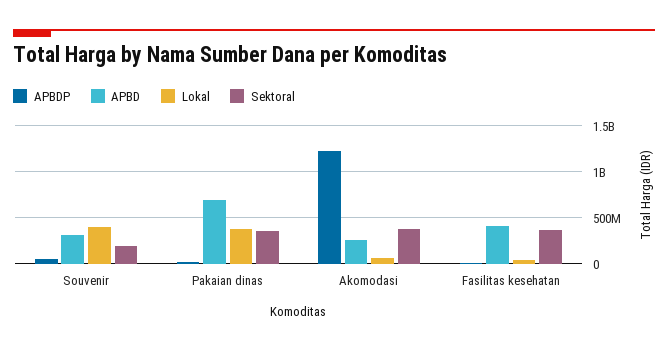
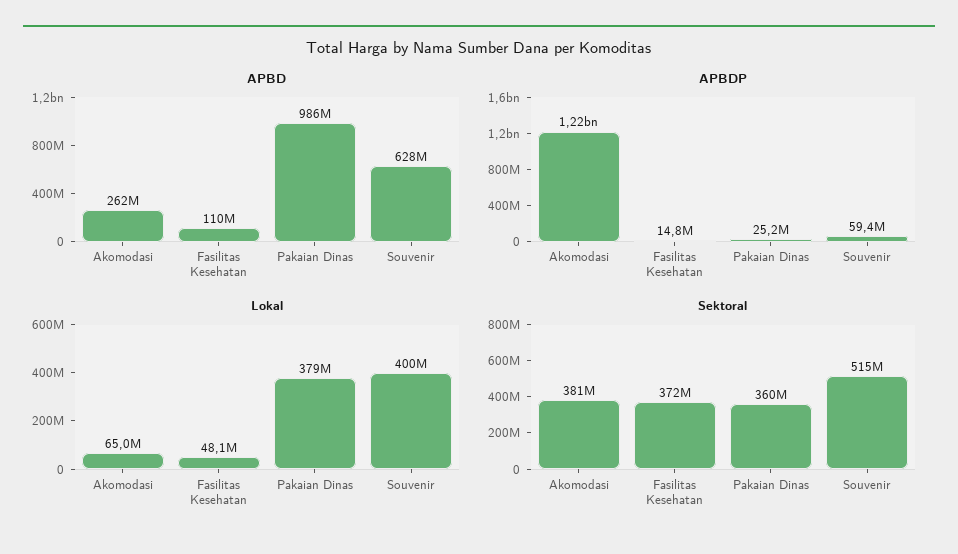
APBD, Souvenir: 300000000 -> 628000000
Sektoral, Souvenir: 200000000 -> 515000000
APBD, Pakaian dinas: 700000000 -> 986000000
APBD, Fasilitas kesehatan: 400000000 -> 110000000

